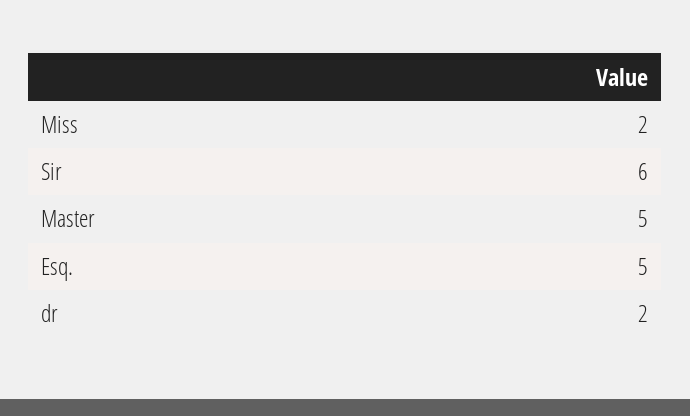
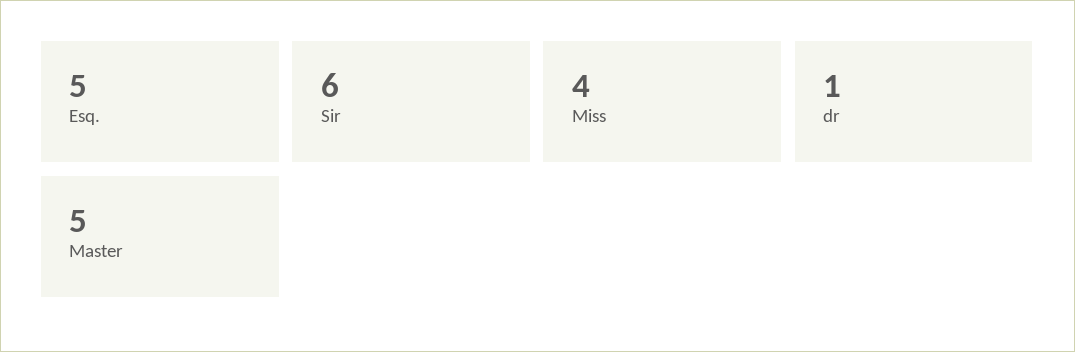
Miss: 2 -> 4
dr: 2 -> 1

